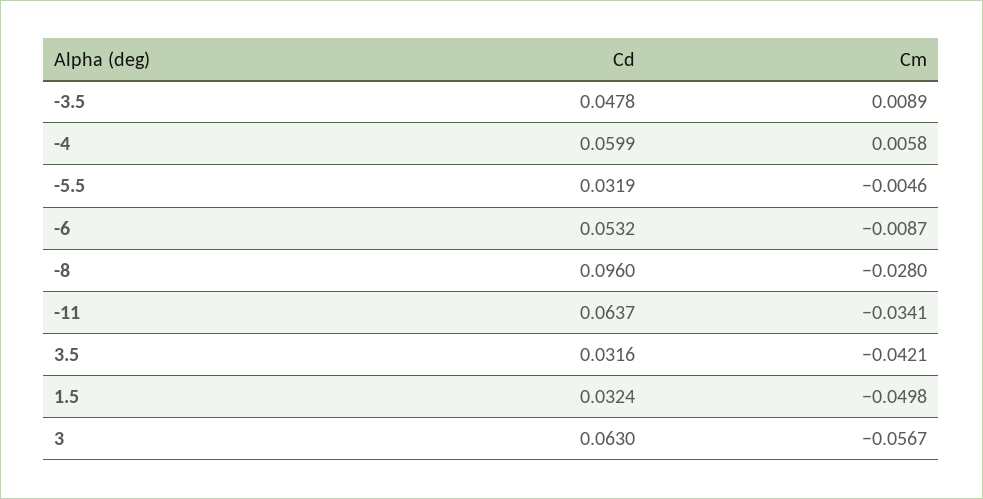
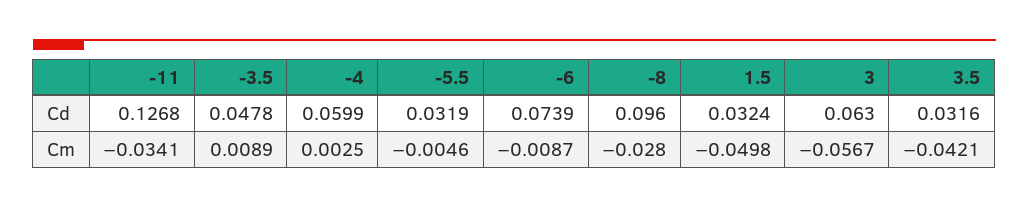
Cm, -4: 0.0058 -> 0.0025
Cd, -6: 0.0532 -> 0.0739
Cd, -11: 0.0637 -> 0.1268

